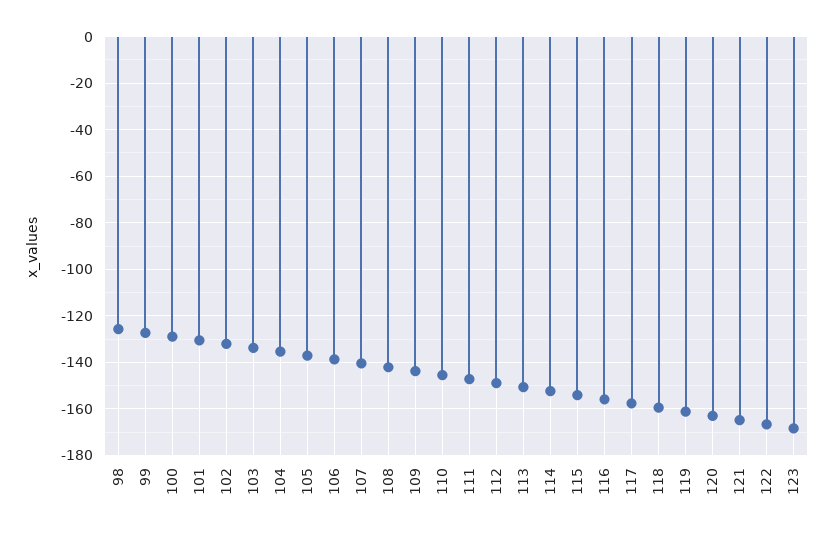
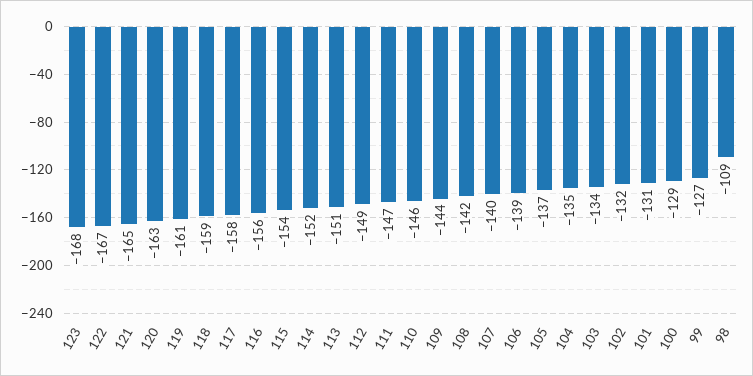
98: -125 -> -109

